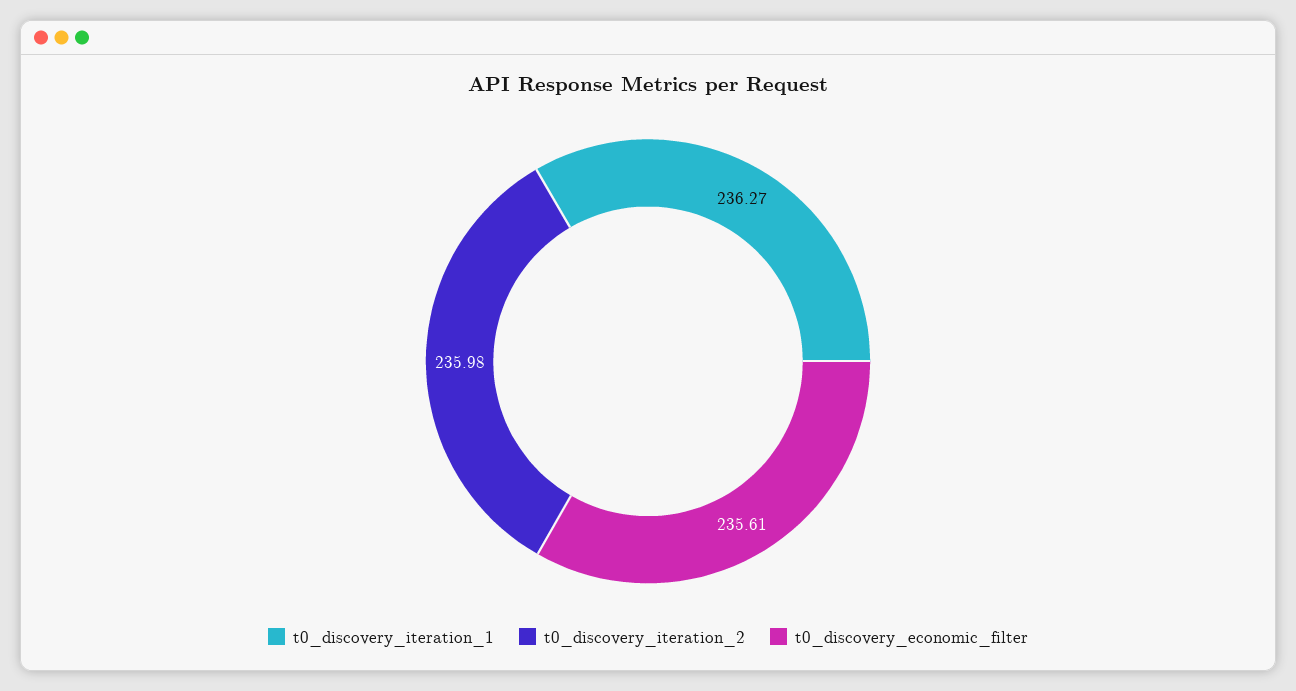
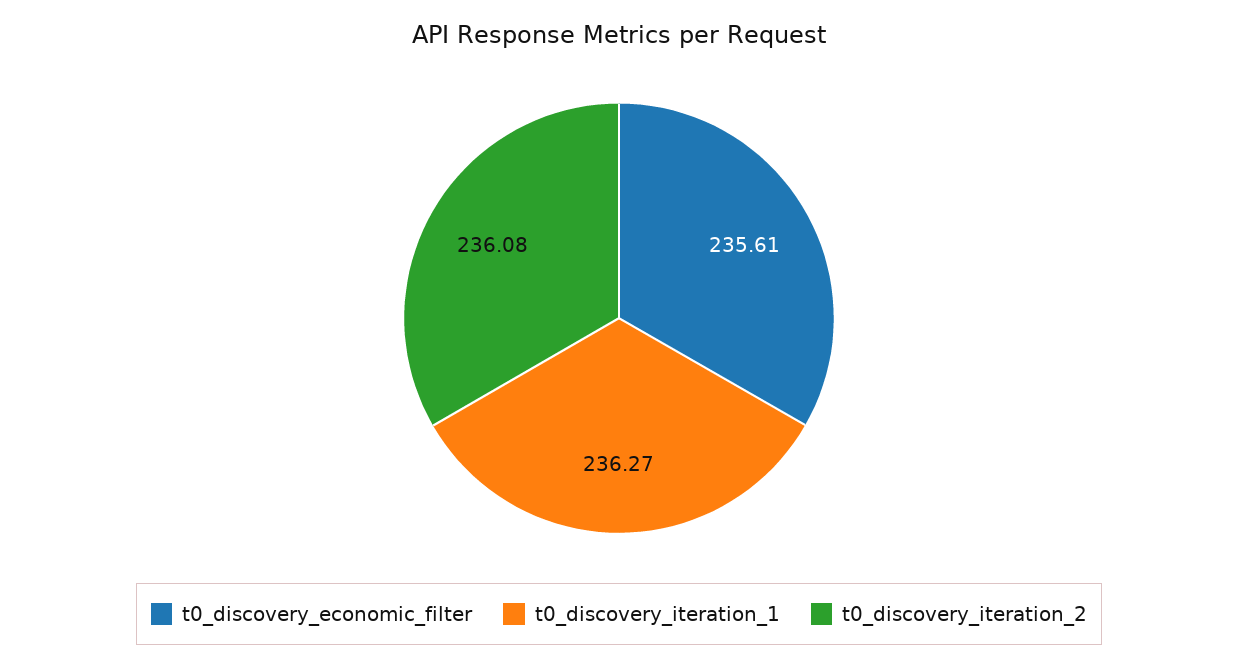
t0_discovery_iteration_2: 235.98 -> 236.08

